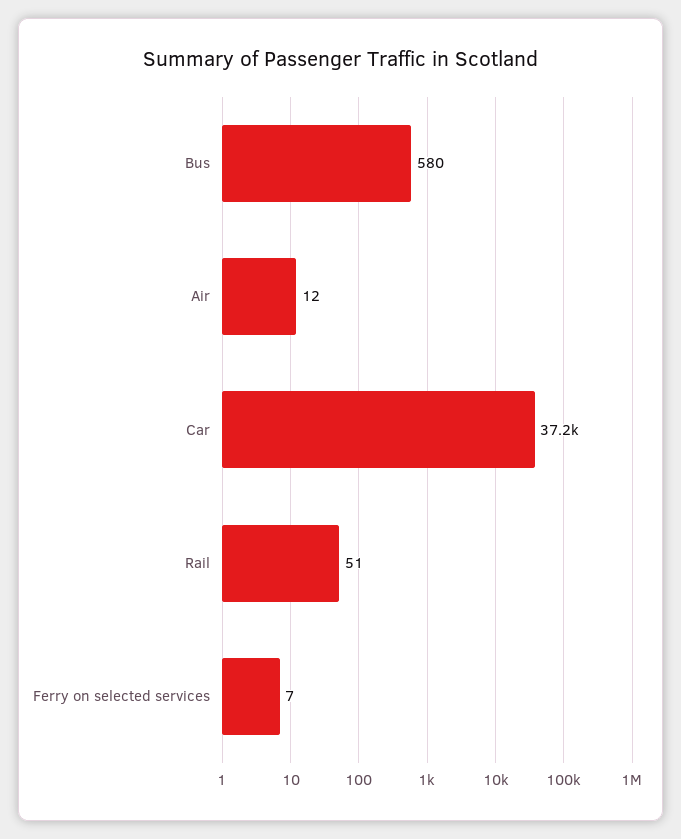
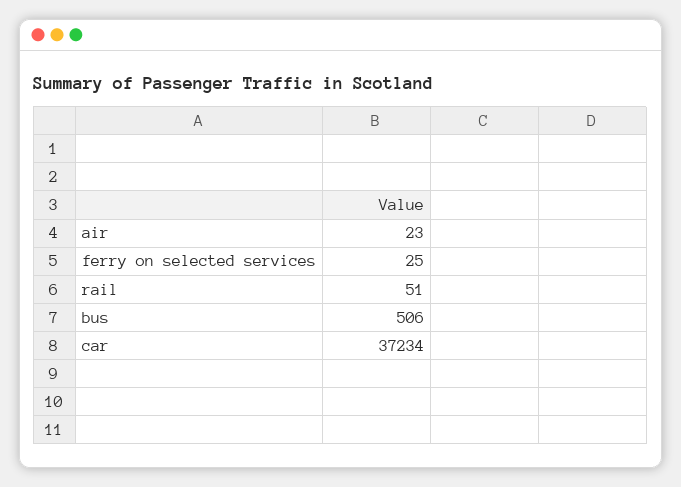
Bus: 580 -> 506
Air: 12 -> 23
Ferry on selected services: 7 -> 25

